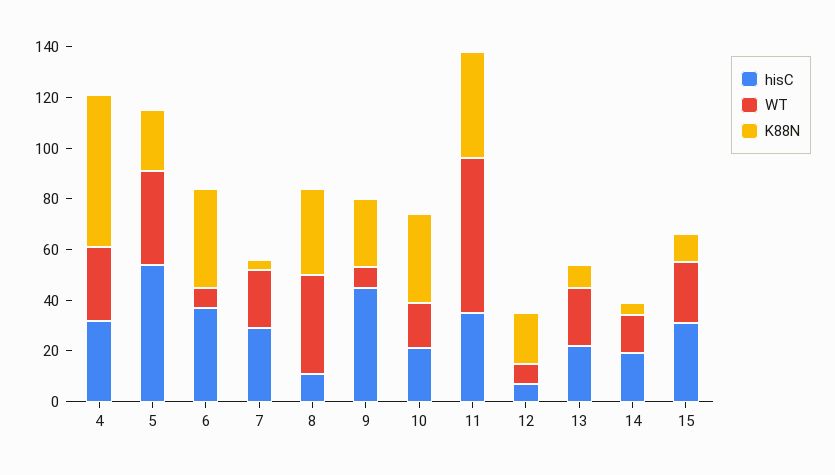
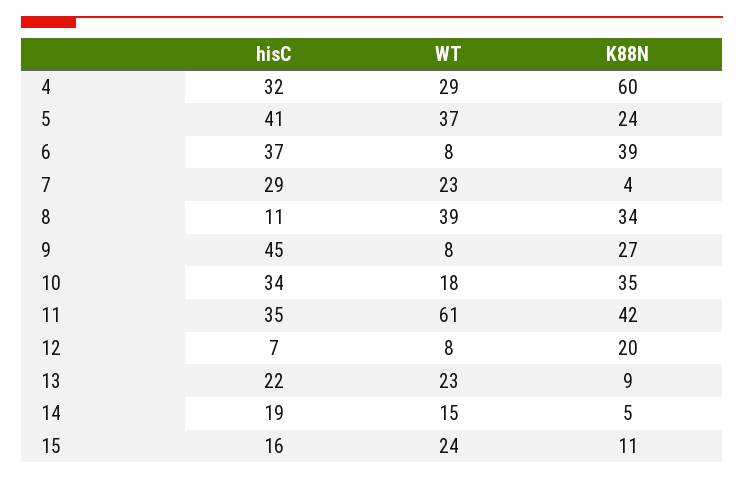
hisC, 5: 55 -> 41
hisC, 10: 20 -> 34
hisC, 15: 30 -> 16

